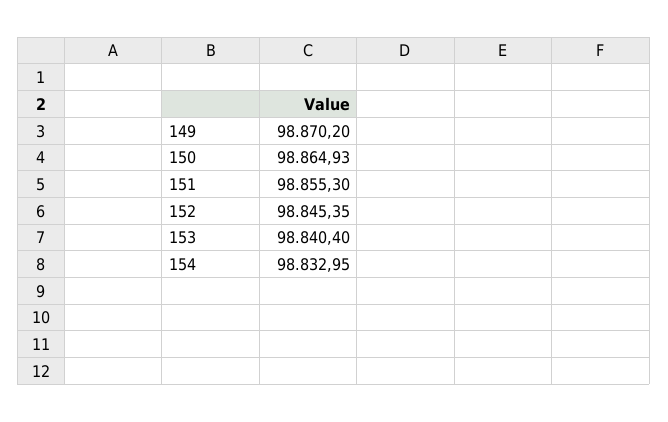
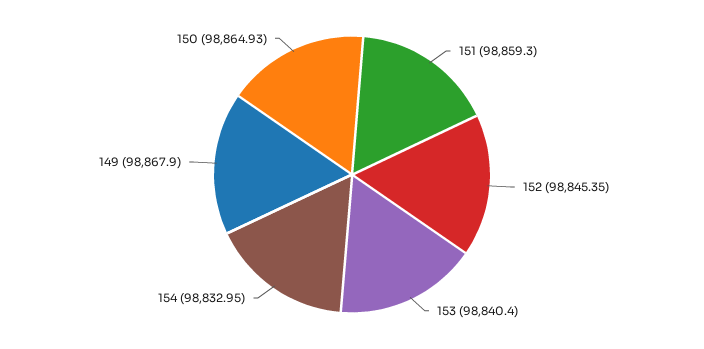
149: 98870.2 -> 98867.9
151: 98855.3 -> 98859.3

